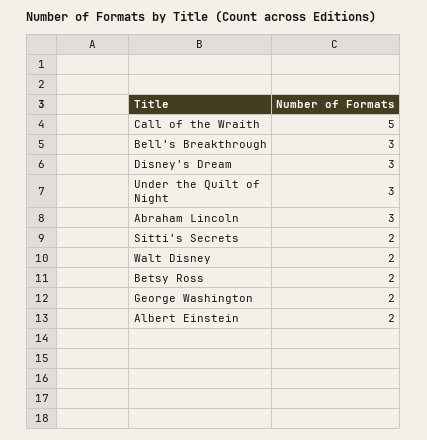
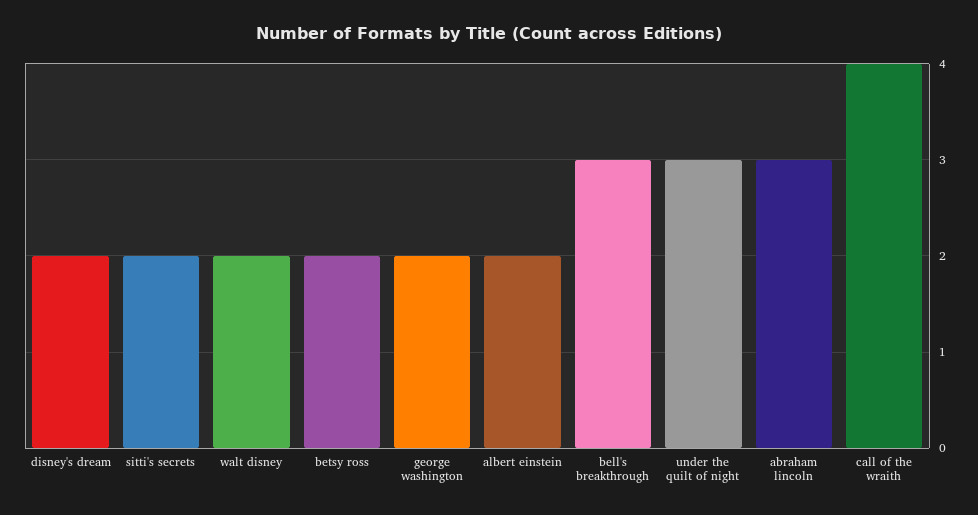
Call of the Wraith: 5 -> 4
Disney's Dream: 3 -> 2

